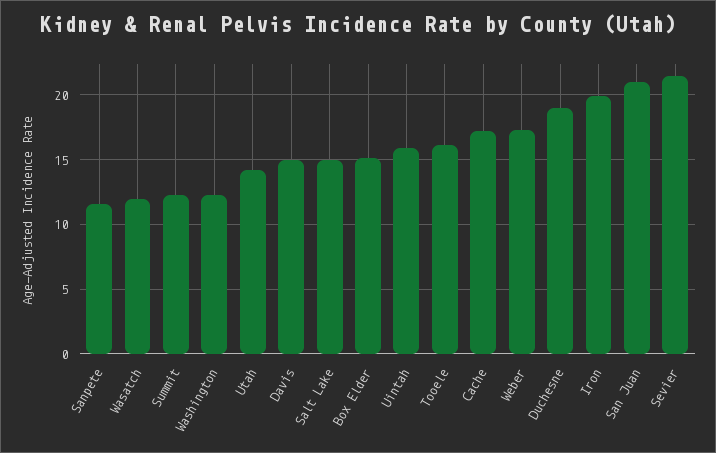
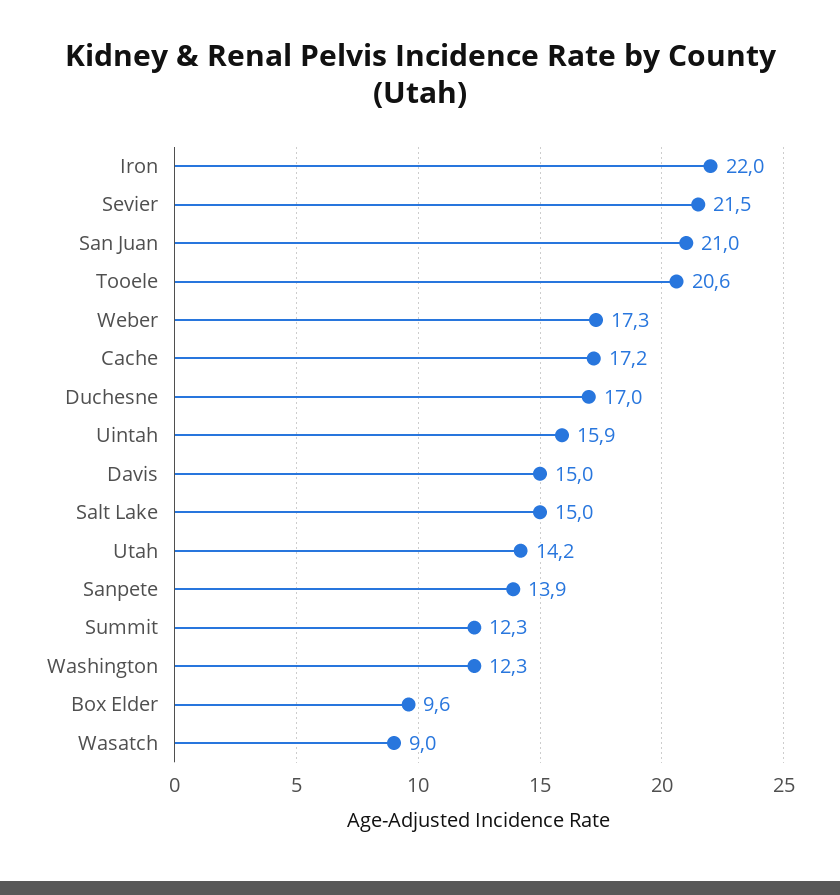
Sanpete: 11.5 -> 13.9
Wasatch: 12 -> 9
Box Elder: 15 -> 9.6
Tooele: 16 -> 20.6
Duchesne: 19 -> 17
Iron: 20 -> 22

